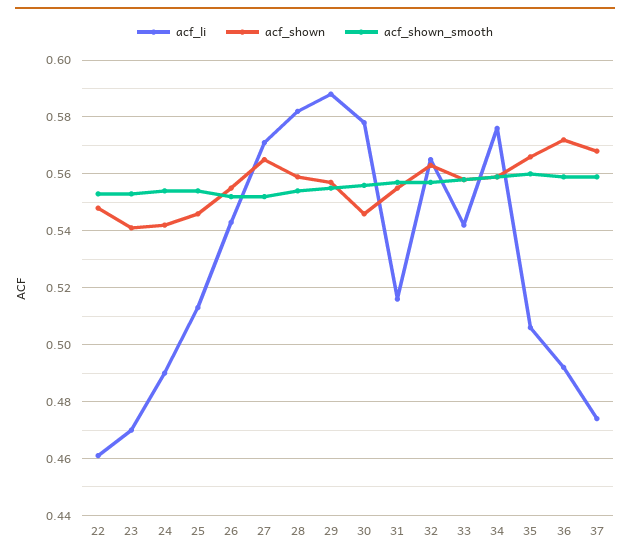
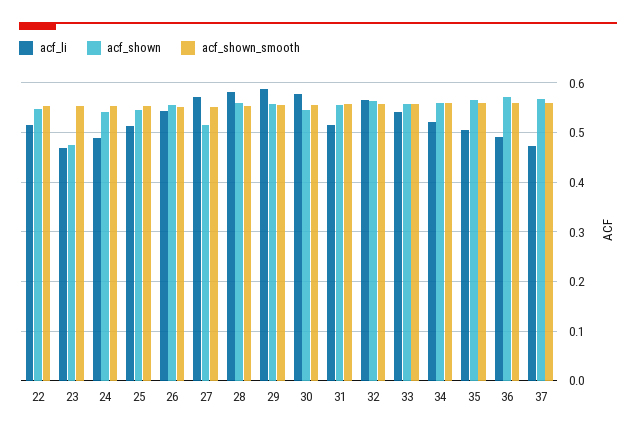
acf_li, 22: 0.46 -> 0.52
acf_shown, 23: 0.54 -> 0.48
acf_shown, 27: 0.565 -> 0.52
acf_li, 34: 0.575 -> 0.52

